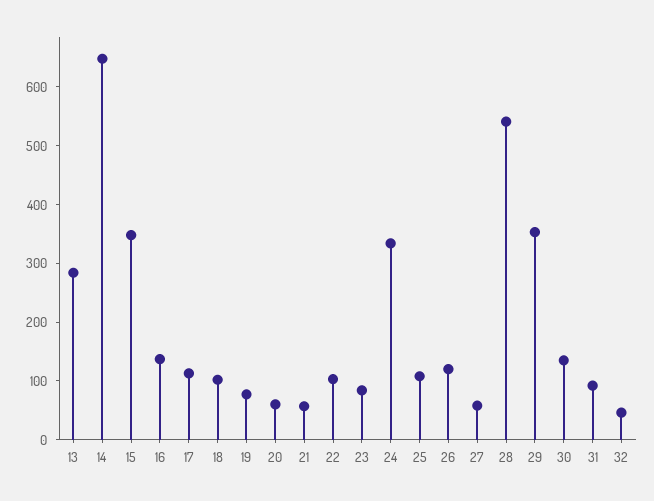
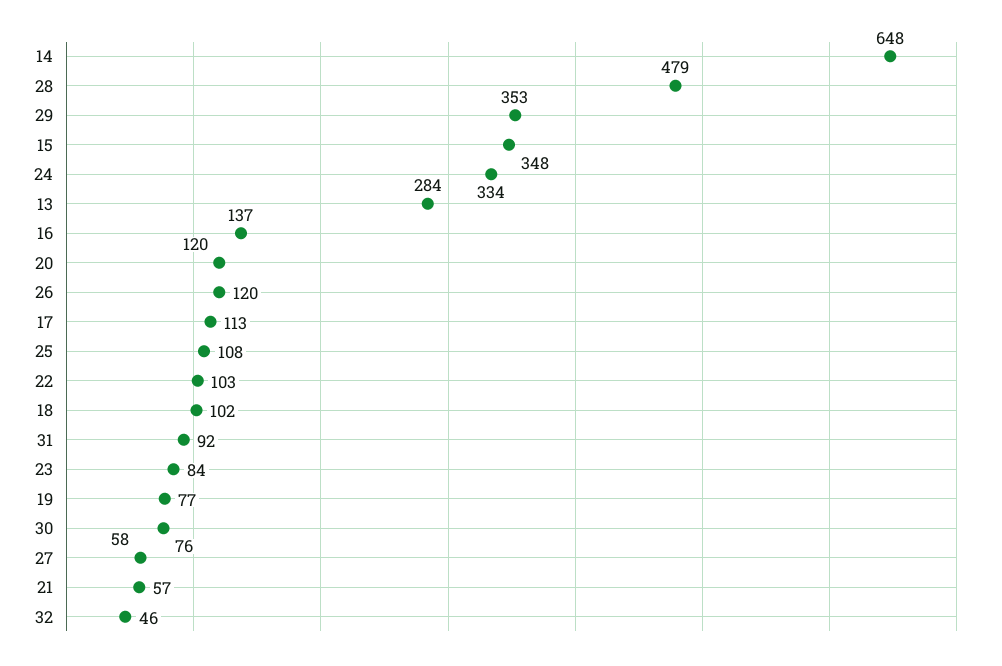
20: 60 -> 120
28: 540 -> 479
30: 140 -> 76

